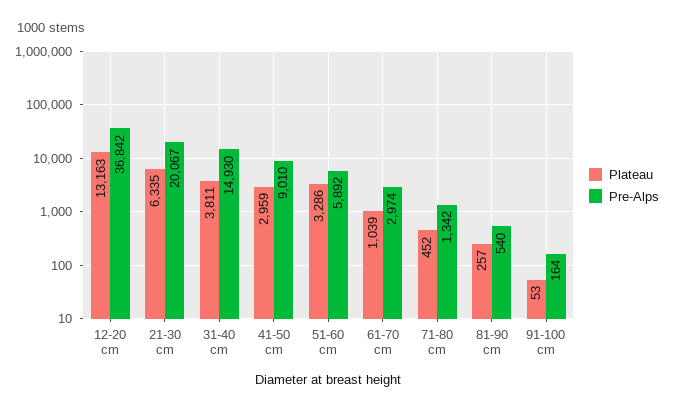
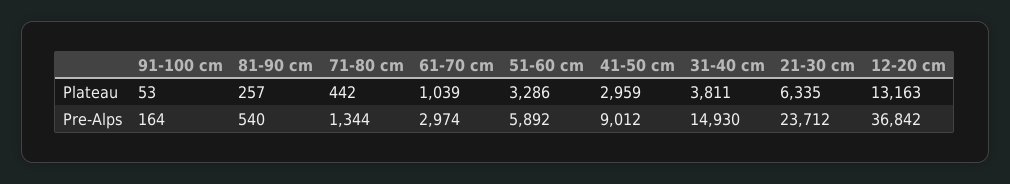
Pre-Alps, 21-30 cm: 20067 -> 23712
Pre-Alps, 41-50 cm: 9010 -> 9012
Plateau, 71-80 cm: 452 -> 442
Pre-Alps, 71-80 cm: 1342 -> 1344

